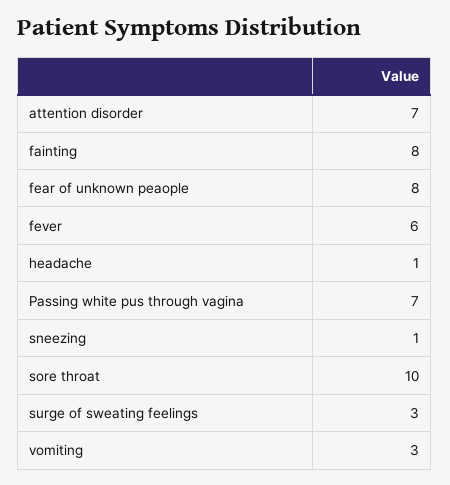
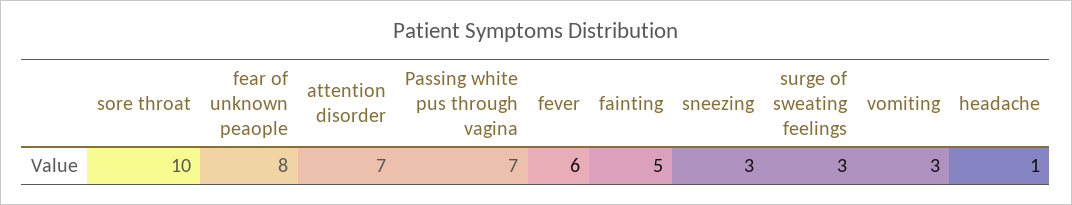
fainting: 8 -> 5
sneezing: 1 -> 3

